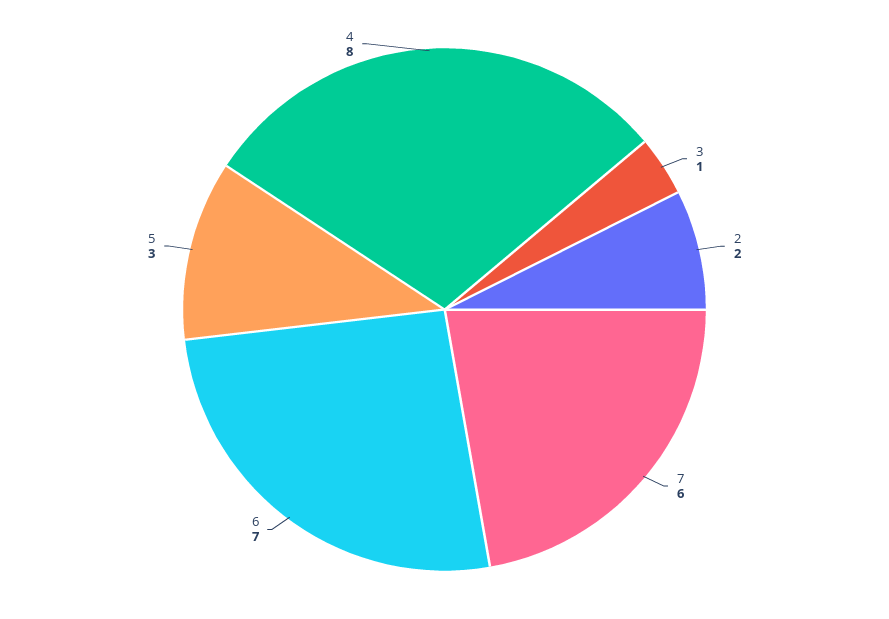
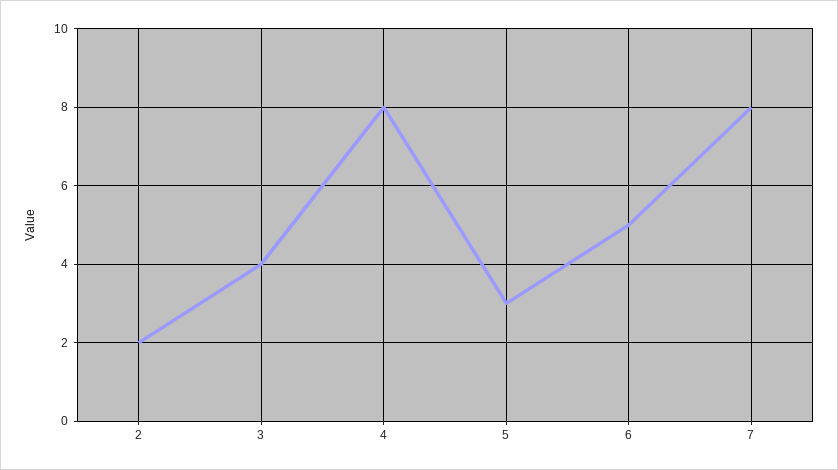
3: 1 -> 4
7: 6 -> 8
6: 7 -> 5

